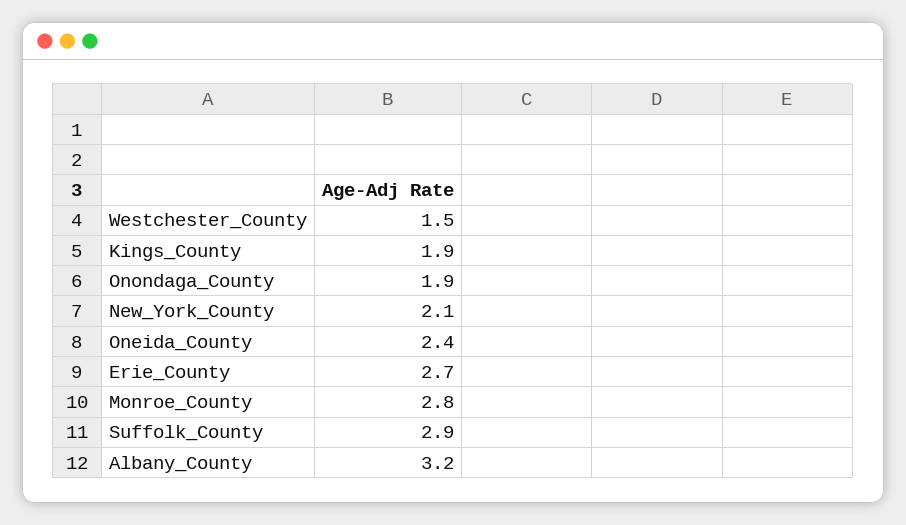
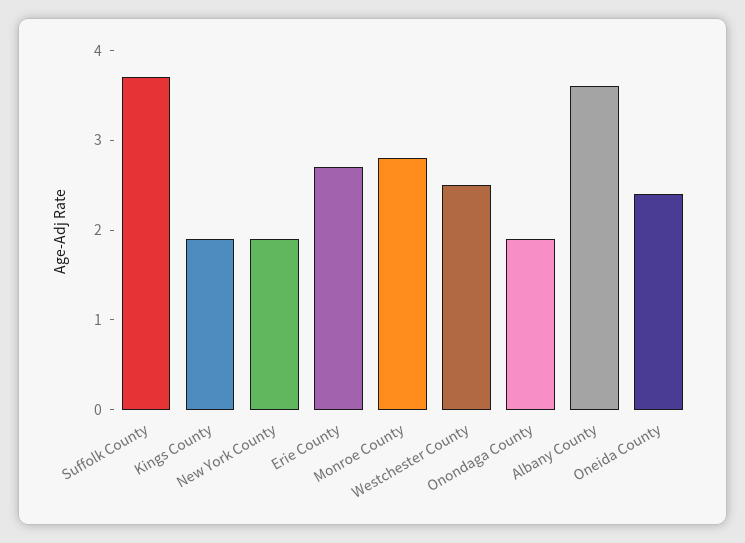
Westchester_County: 1.5 -> 2.5
New_York_County: 2.1 -> 1.9
Suffolk_County: 2.9 -> 3.7
Albany_County: 3.2 -> 3.6

